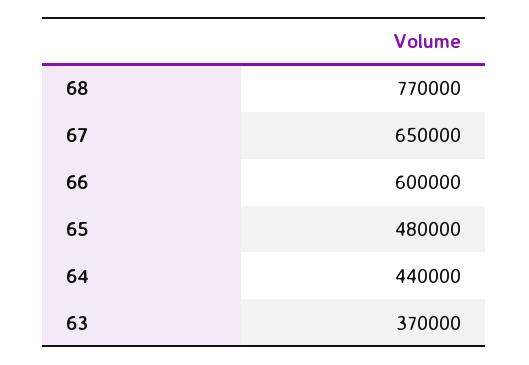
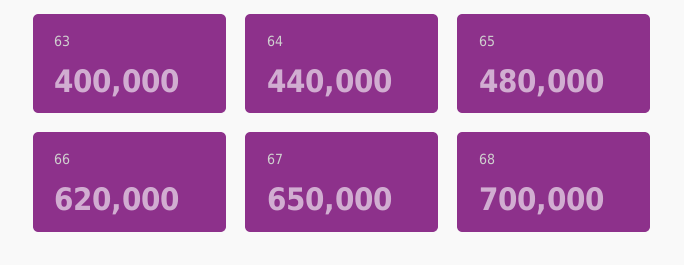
68: 770000 -> 700000
66: 600000 -> 620000
63: 370000 -> 400000

